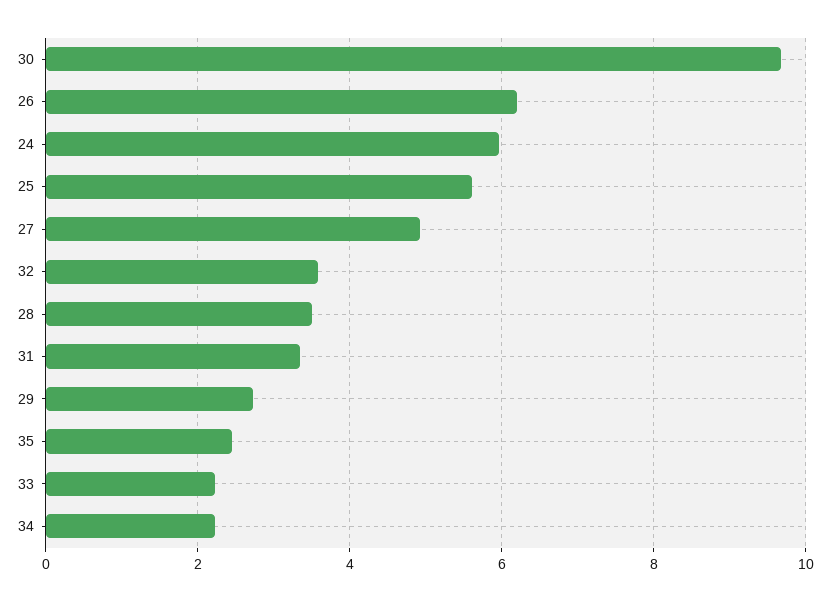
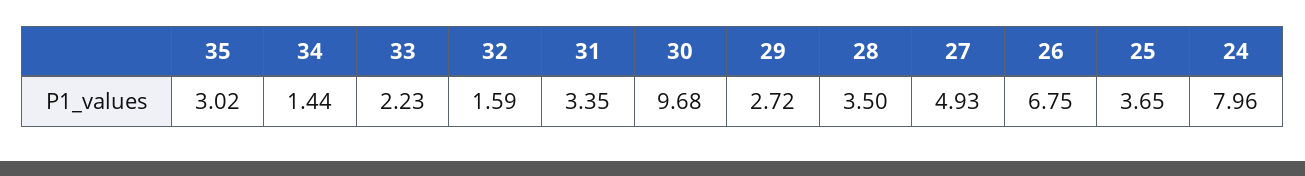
26: 6.2 -> 6.75
24: 6 -> 7.96
25: 5.6 -> 3.65
32: 3.6 -> 1.59
35: 2.4 -> 3.02
34: 2.2 -> 1.44

